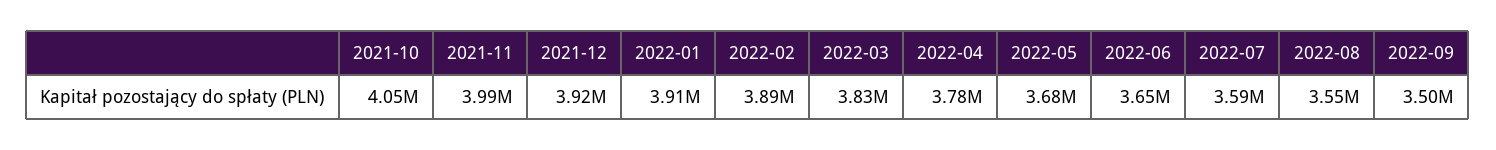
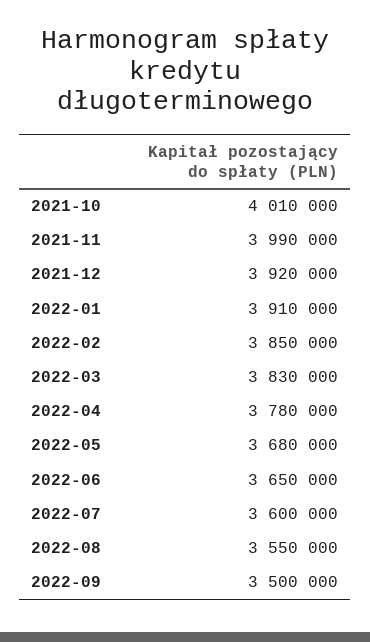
2021-10: 4050000 -> 4010000
2022-02: 3890000 -> 3850000
2022-07: 3590000 -> 3600000

